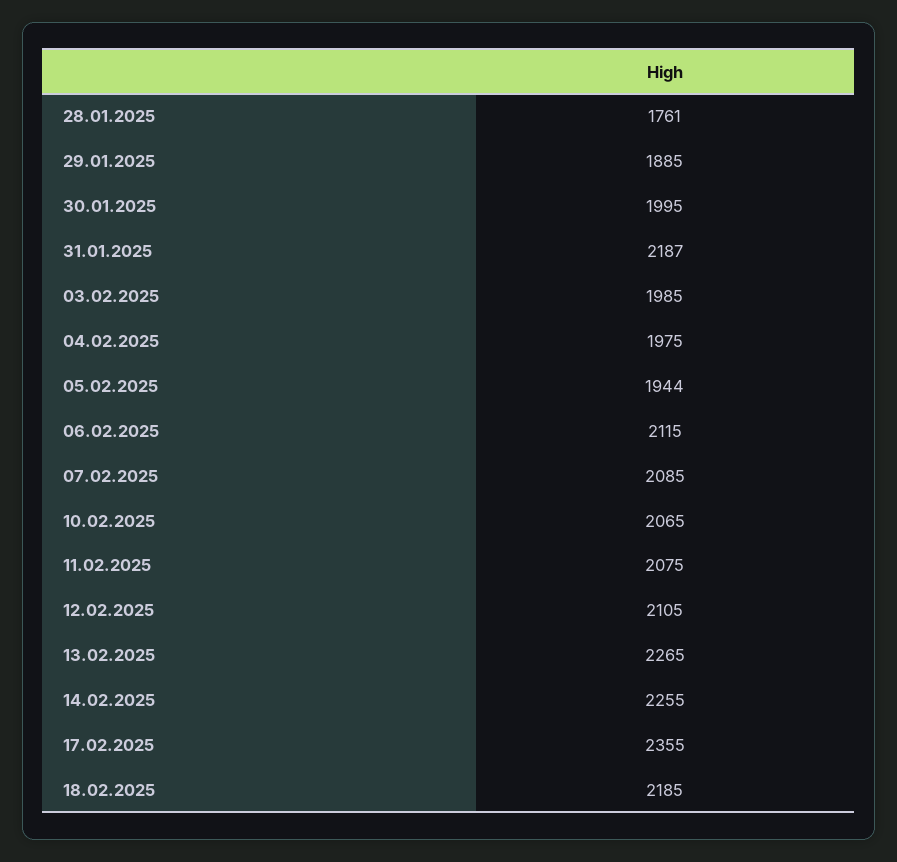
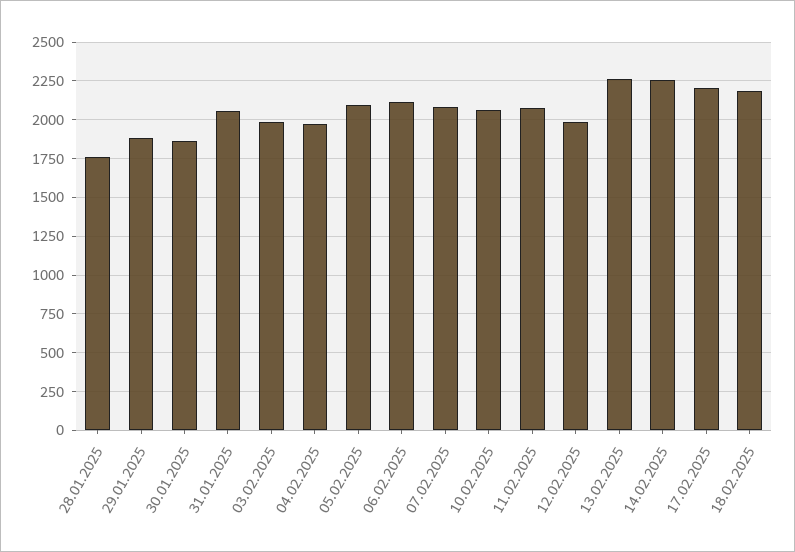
30.01.2025: 1995 -> 1850
31.01.2025: 2187 -> 2050
05.02.2025: 1944 -> 2100
12.02.2025: 2105 -> 2000
17.02.2025: 2355 -> 2200

